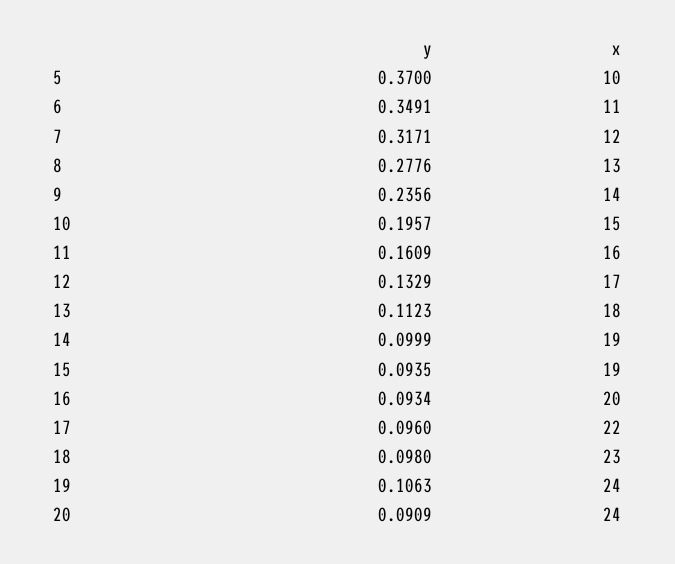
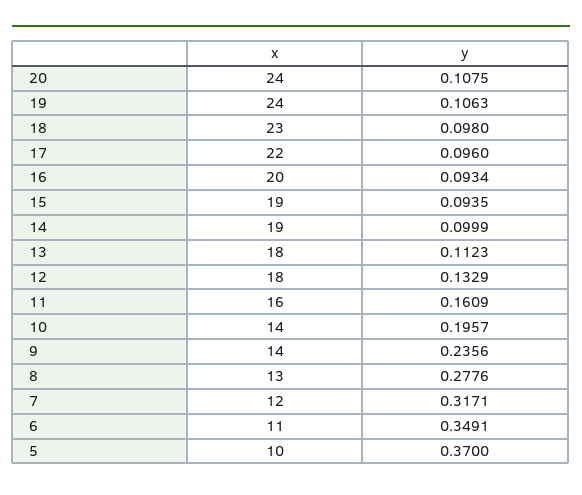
x, 10: 15 -> 14
x, 12: 17 -> 18
y, 20: 0.0909 -> 0.1075

